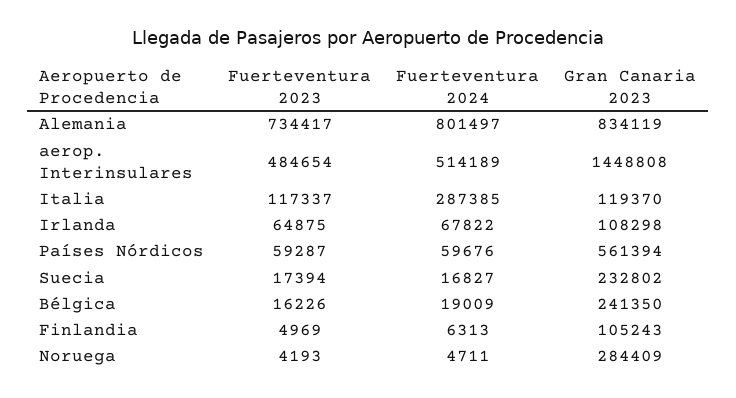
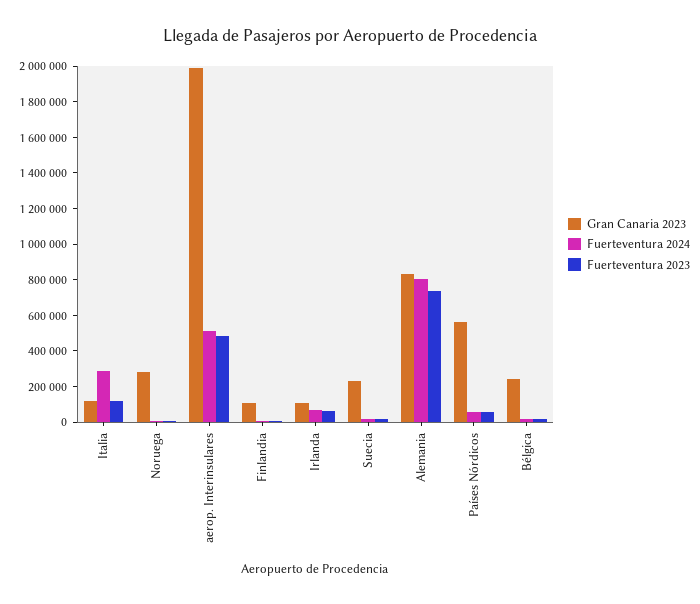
Gran Canaria 2023, aerop. Interinsulares: 1448808 -> 2000000

